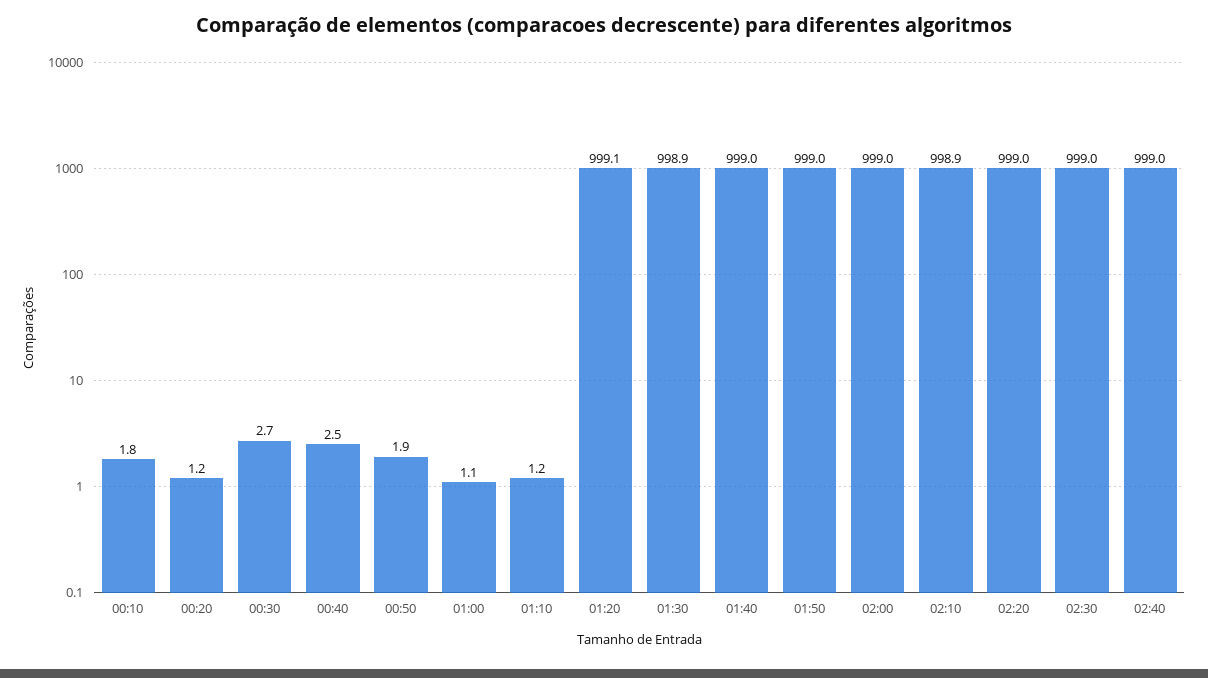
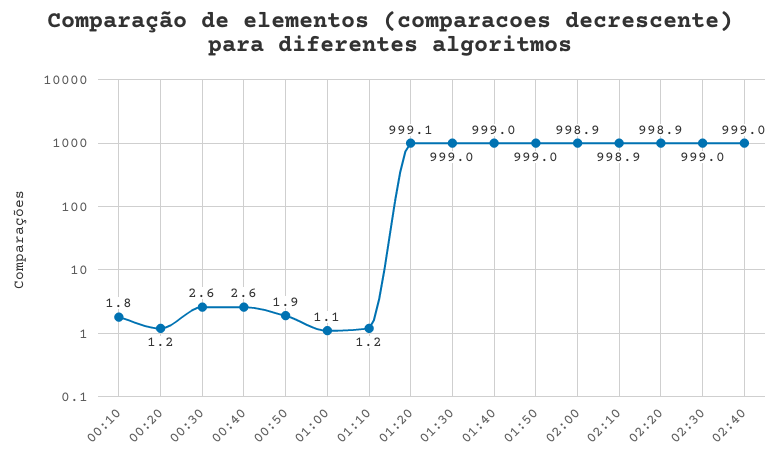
00:30: 2.7 -> 2.6
00:40: 2.5 -> 2.6
01:30: 998.9 -> 999
02:00: 999 -> 998.9
02:20: 999 -> 998.9

